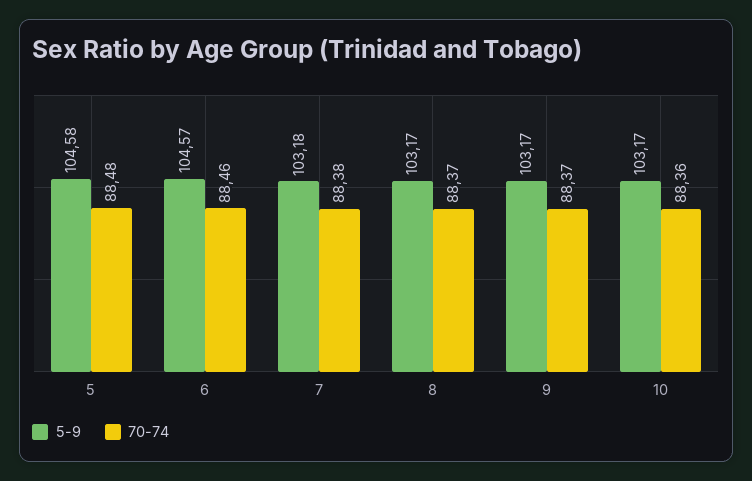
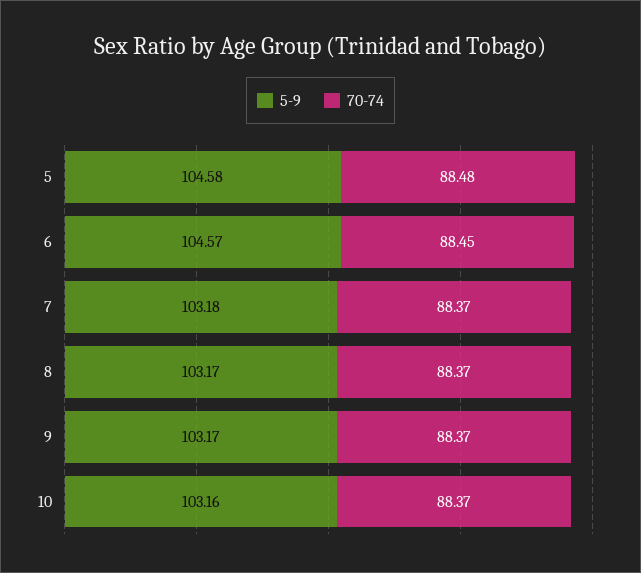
70-74, 6: 88.46 -> 88.45
70-74, 7: 88.38 -> 88.37
5-9, 10: 103.17 -> 103.16
70-74, 10: 88.36 -> 88.37

